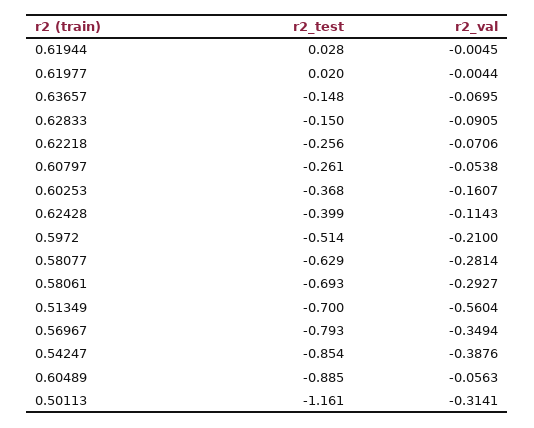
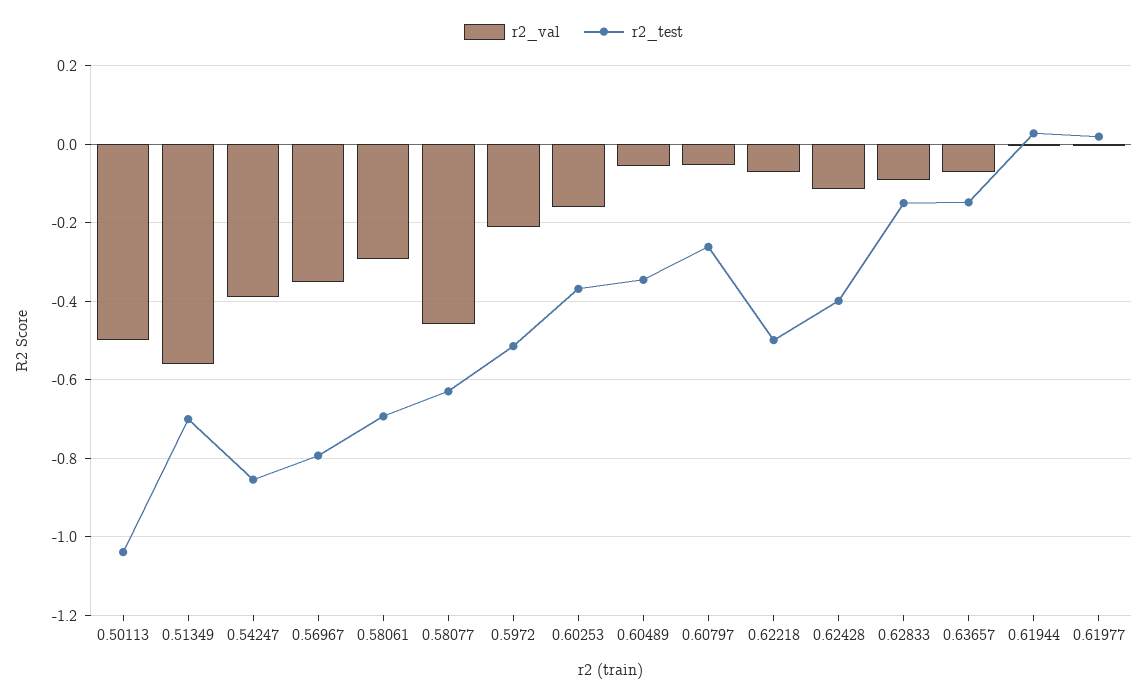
r2_test, 0.62218: -0.256 -> -0.5
r2_val, 0.58077: -0.2814 -> -0.46
r2_test, 0.60489: -0.885 -> -0.34
r2_test, 0.50113: -1.161 -> -1.04
r2_val, 0.50113: -0.3141 -> -0.5

